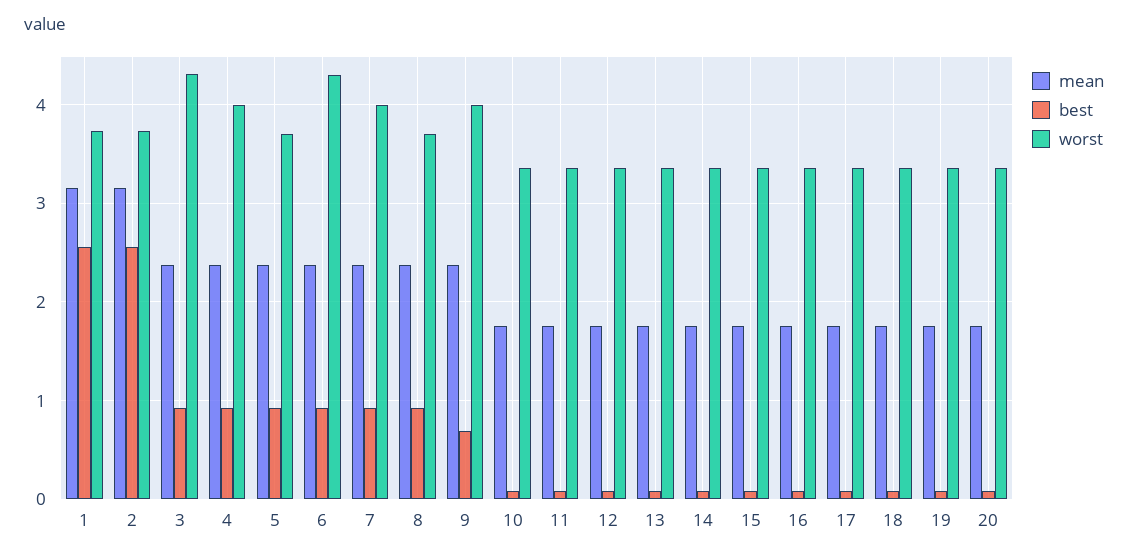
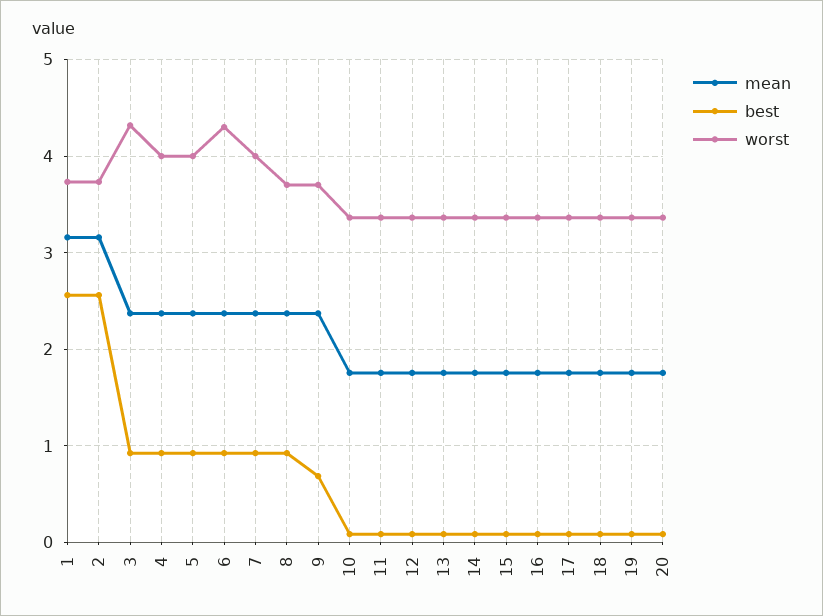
worst, 5: 3.7 -> 4
worst, 9: 4 -> 3.7

